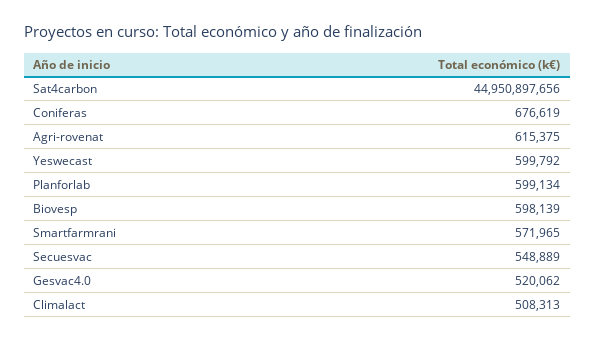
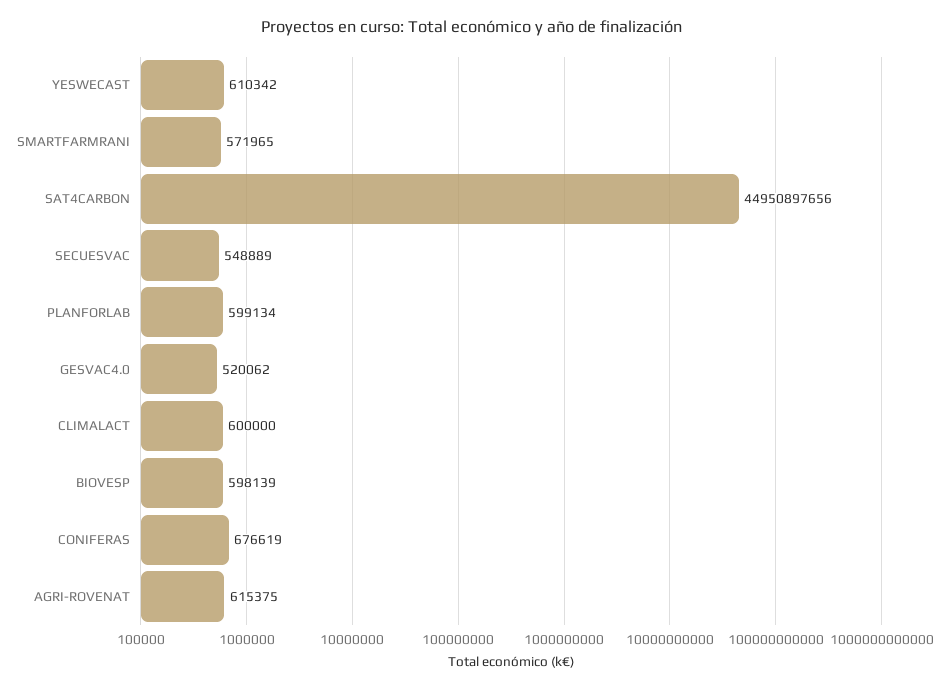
Yeswecast: 599792 -> 610342
Climalact: 508313 -> 600000

